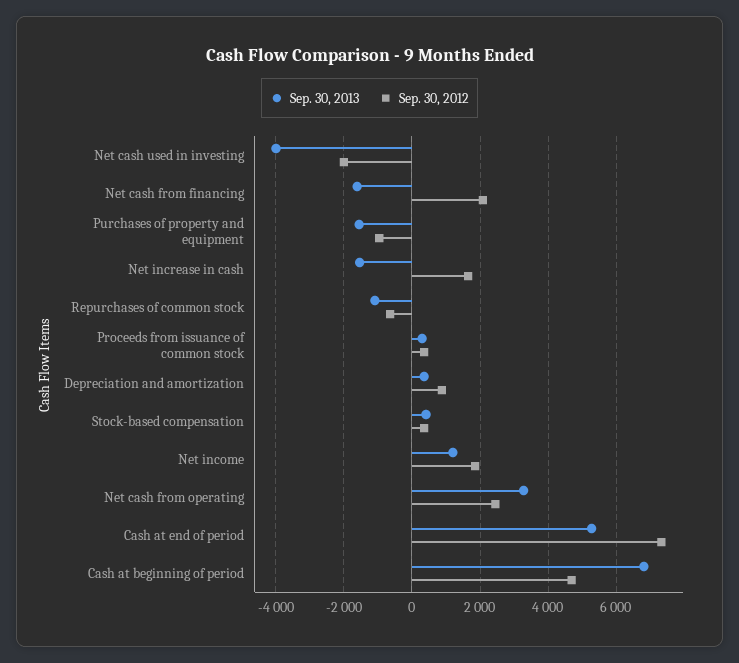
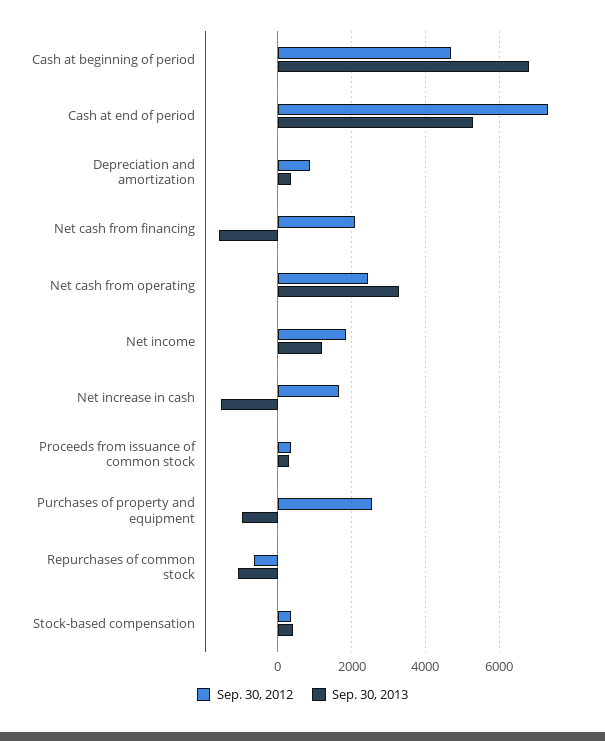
Sep. 30, 2013, Net cash used in investing: -4000 -> none
Sep. 30, 2012, Net cash used in investing: -2000 -> none
Sep. 30, 2013, Purchases of property and equipment: -1600 -> -1000
Sep. 30, 2012, Purchases of property and equipment: -1000 -> 2600

